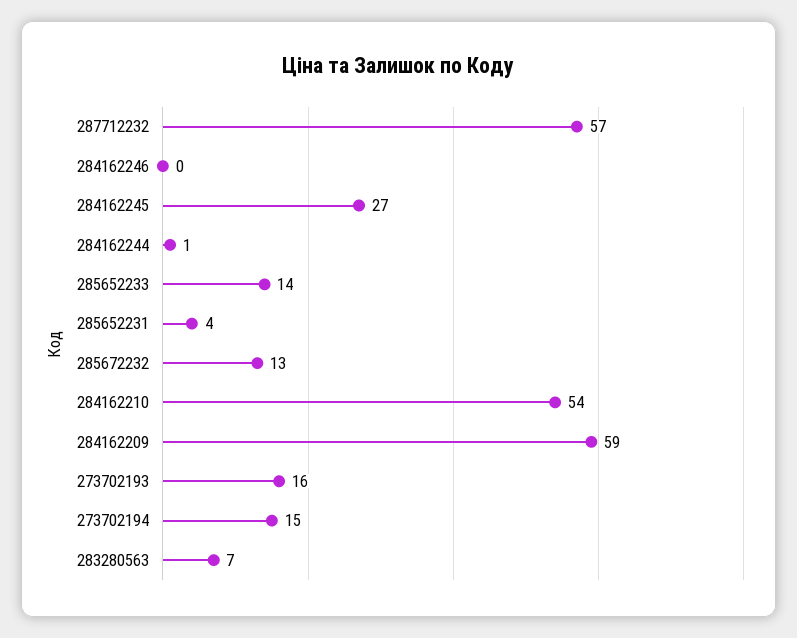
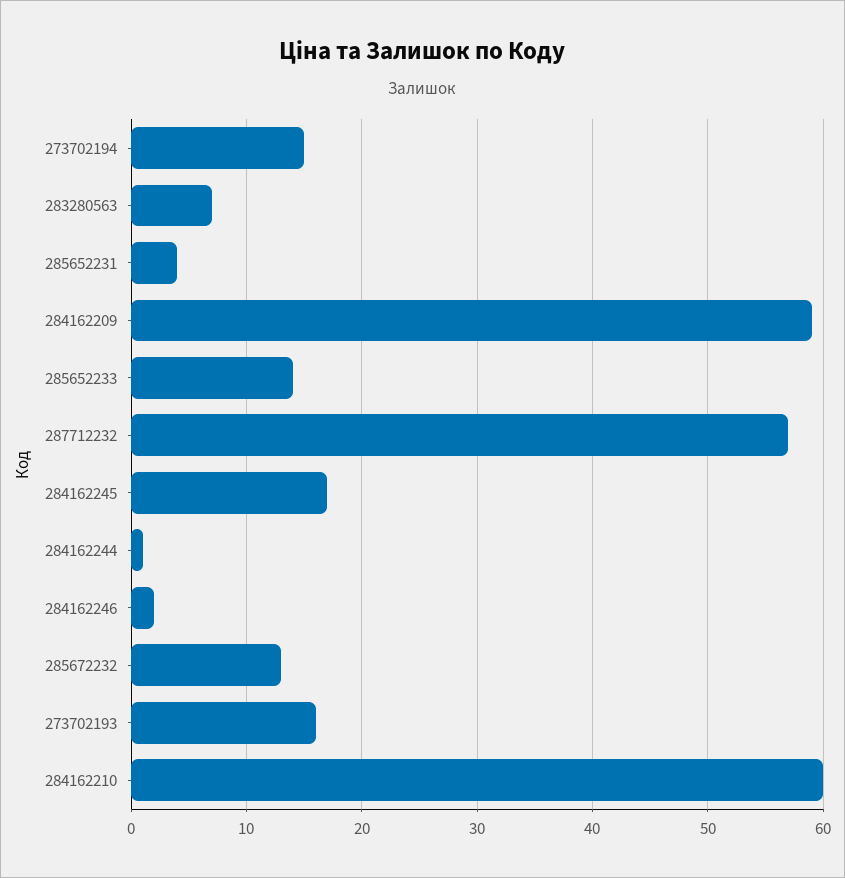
284162246: 0 -> 2
284162245: 27 -> 17
284162210: 54 -> 60

